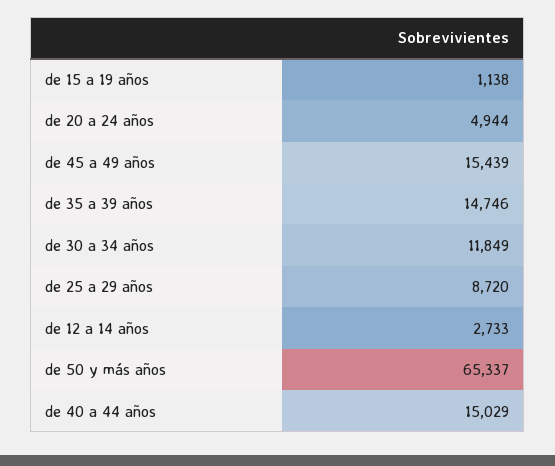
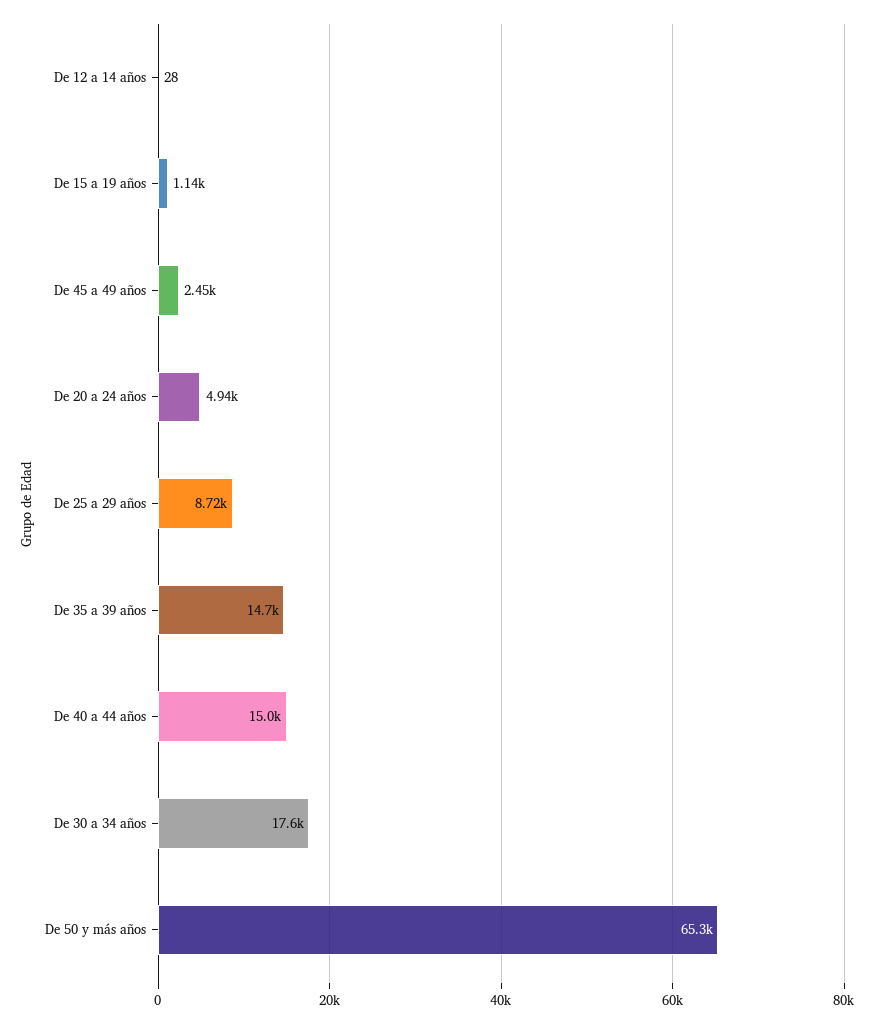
de 45 a 49 años: 15439 -> 2450
de 30 a 34 años: 11849 -> 17600
de 12 a 14 años: 2733 -> 28

